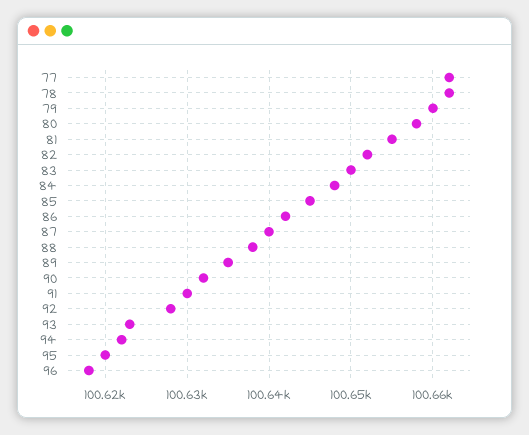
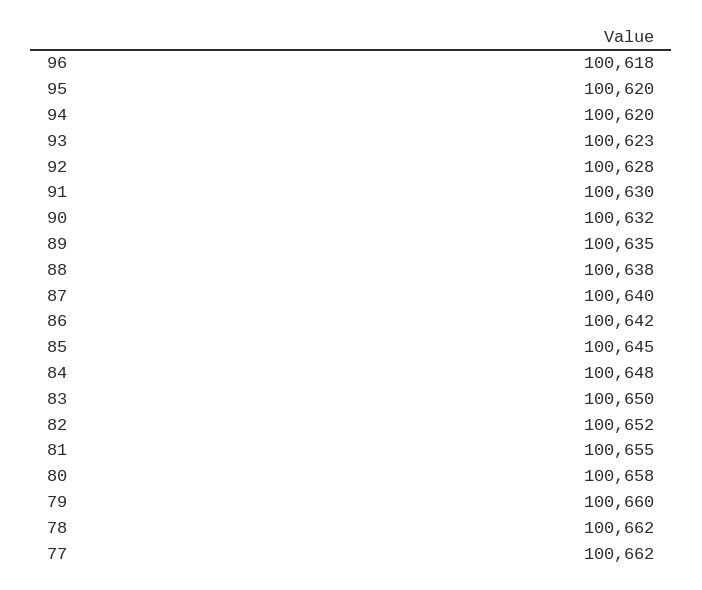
94: 100622 -> 100620

